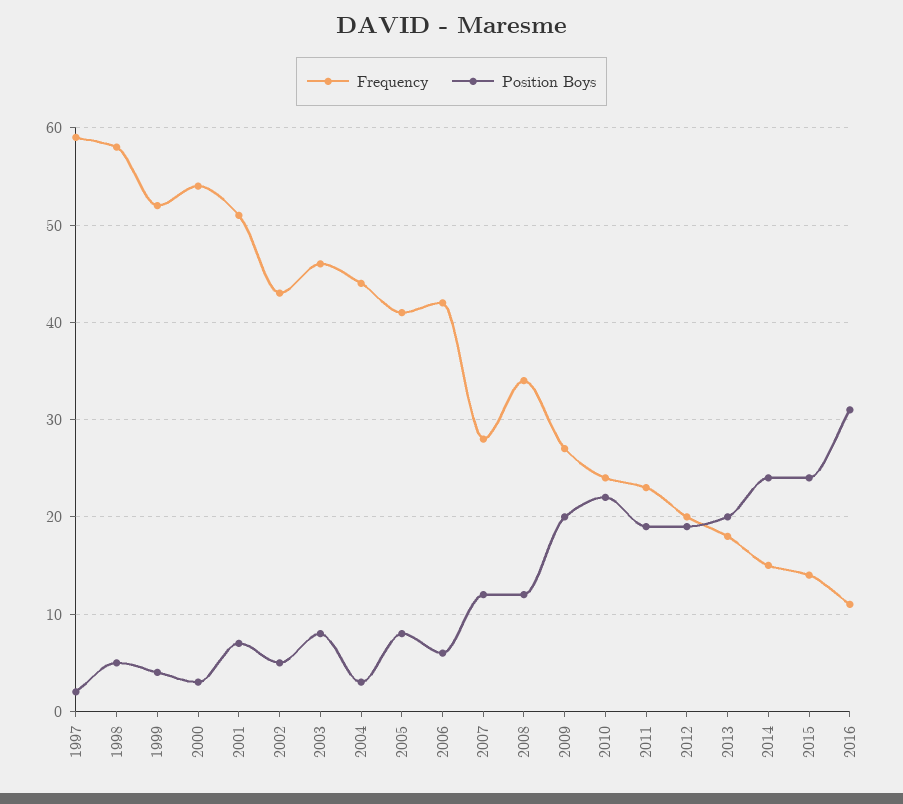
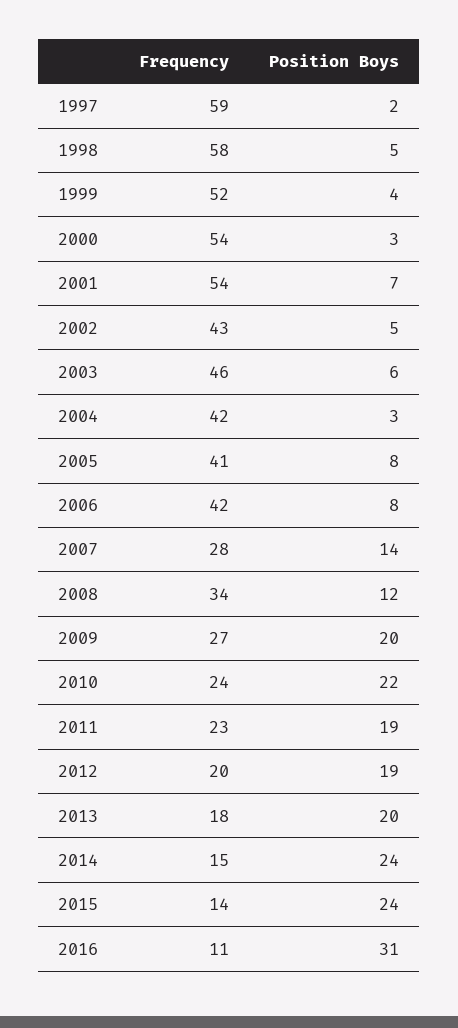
Frequency, 2001: 51 -> 54
Position Boys, 2003: 8 -> 6
Frequency, 2004: 44 -> 42
Position Boys, 2006: 6 -> 8
Position Boys, 2007: 12 -> 14

